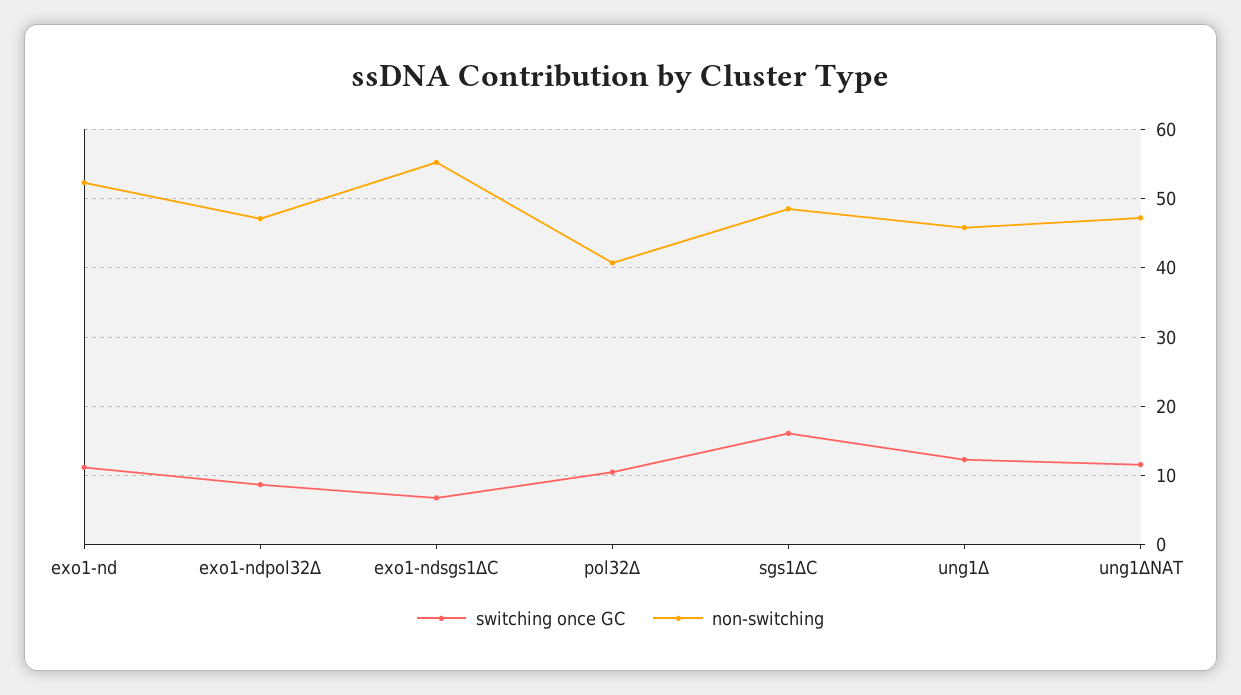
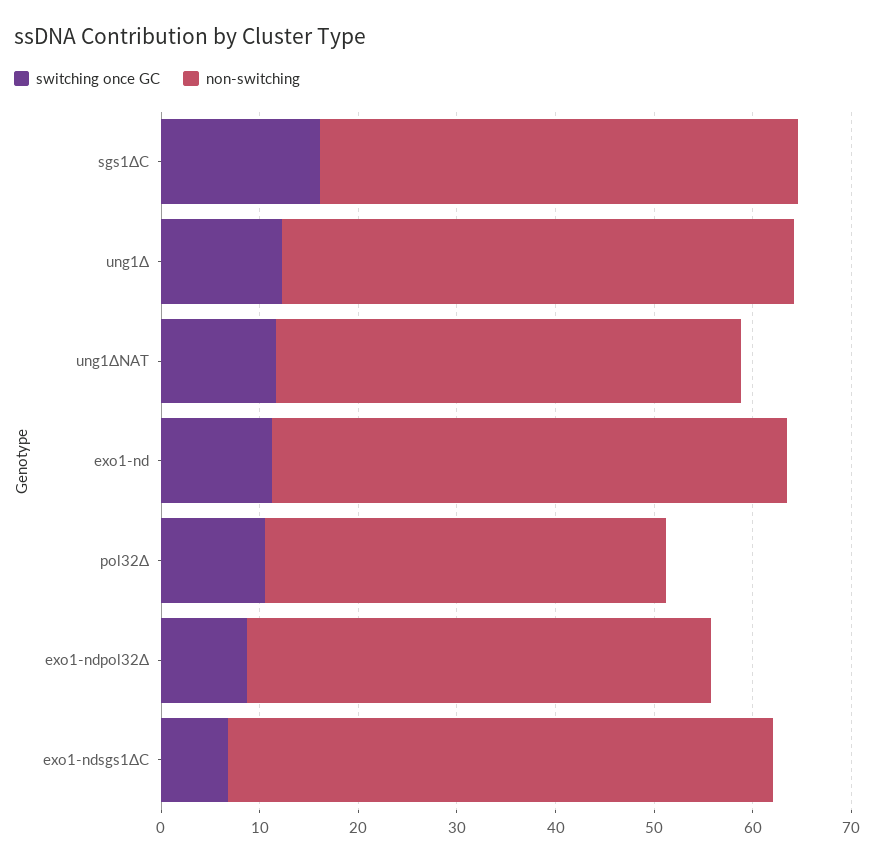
non-switching, ung1Δ: 46 -> 52

